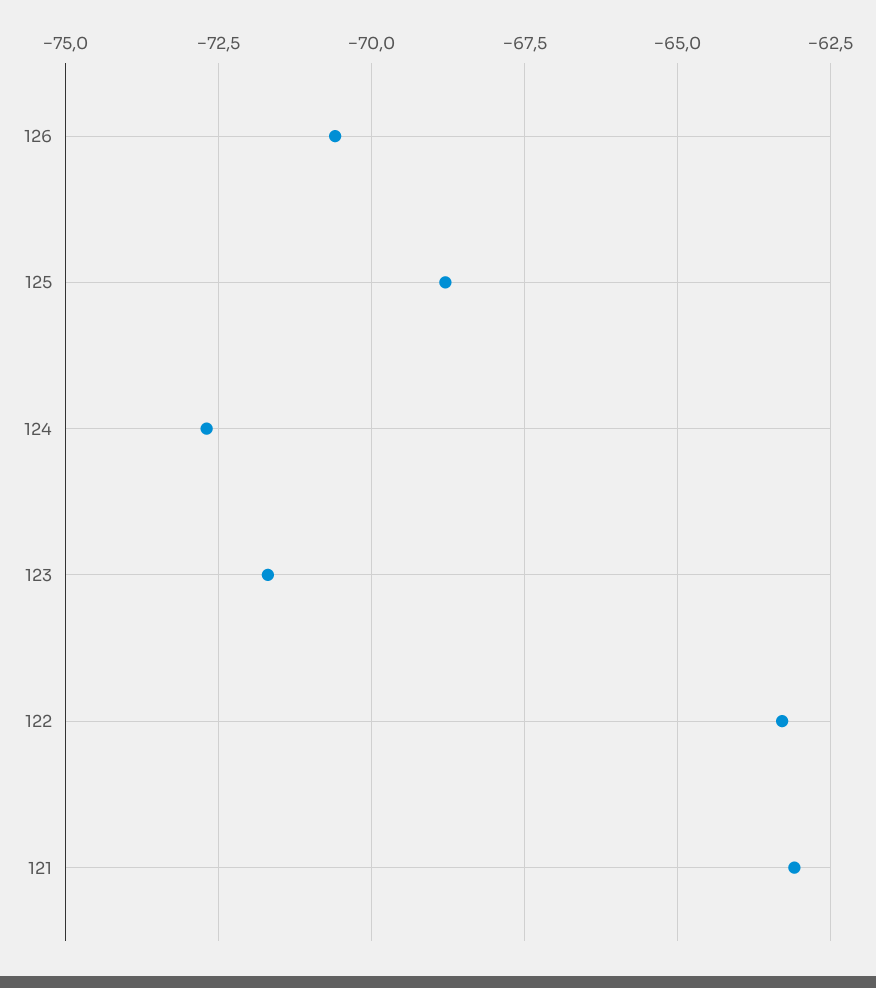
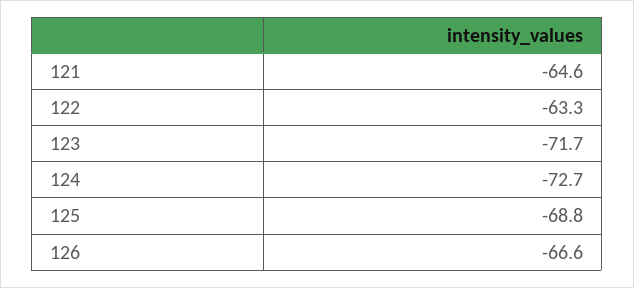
126: -70.5 -> -66.6
121: -63 -> -64.6

